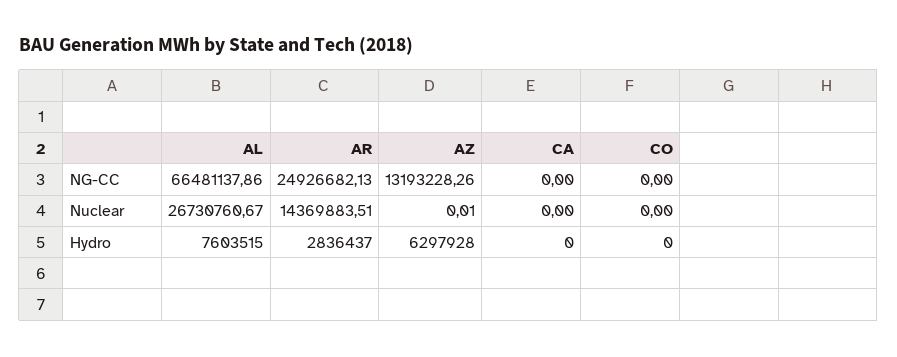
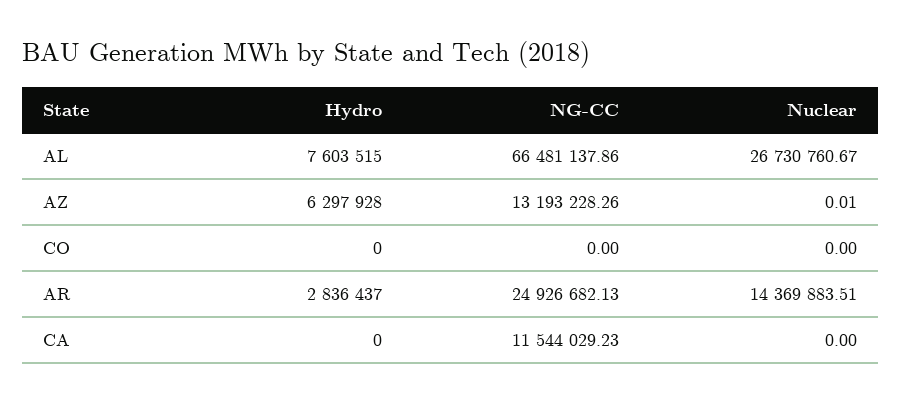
CA, NG-CC: 0 -> 11544029.23

